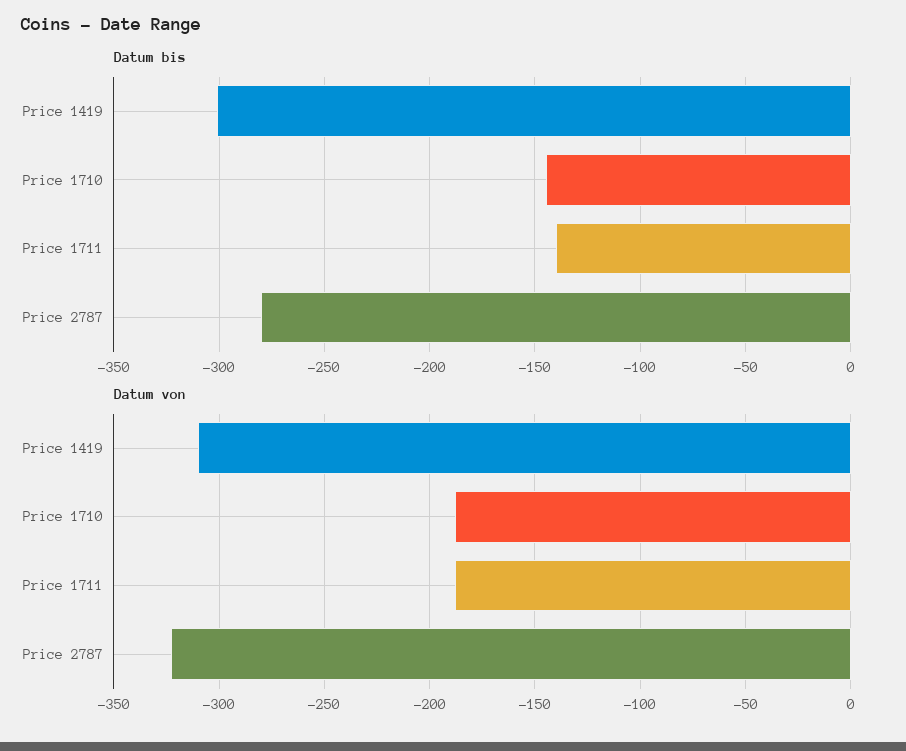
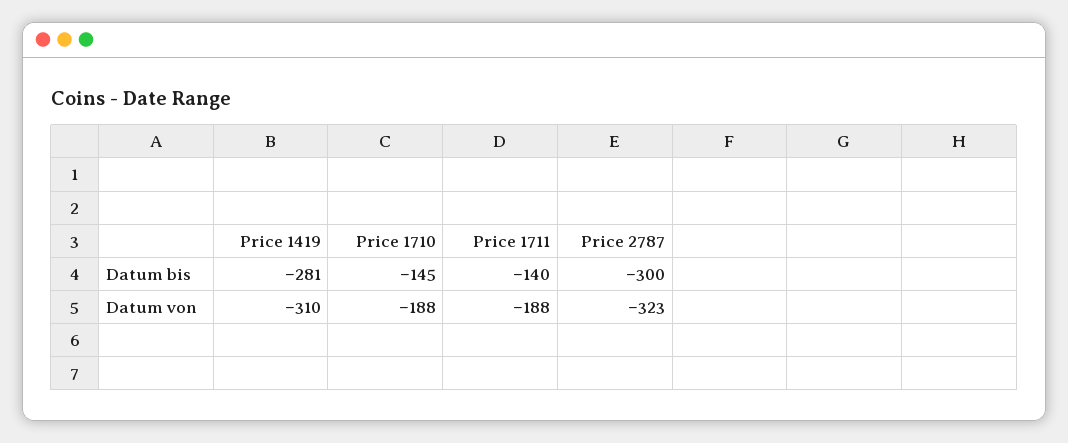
Datum bis, Price 1419: -300 -> -281
Datum bis, Price 2787: -280 -> -300

